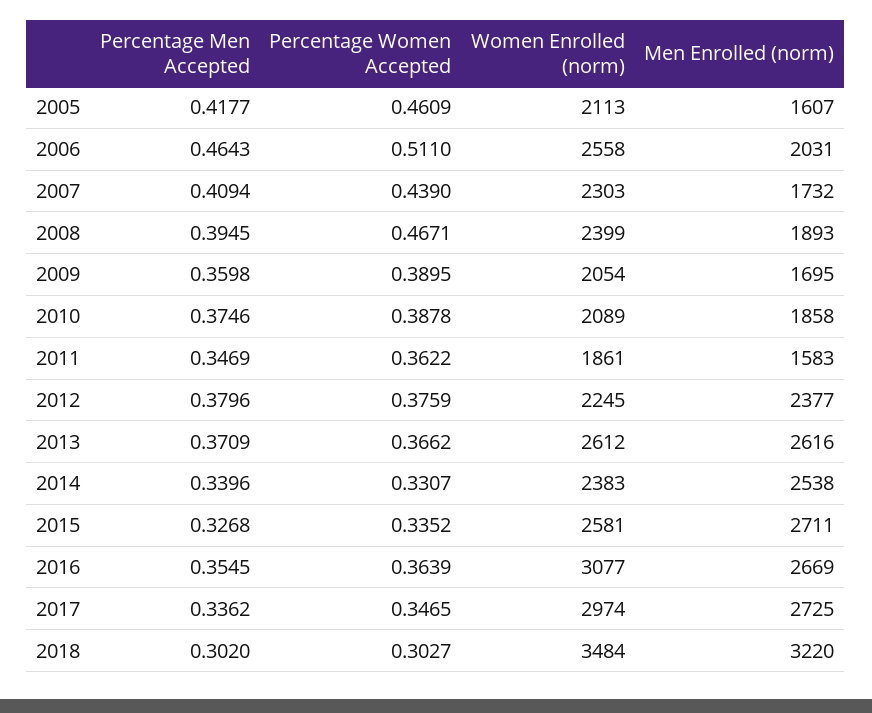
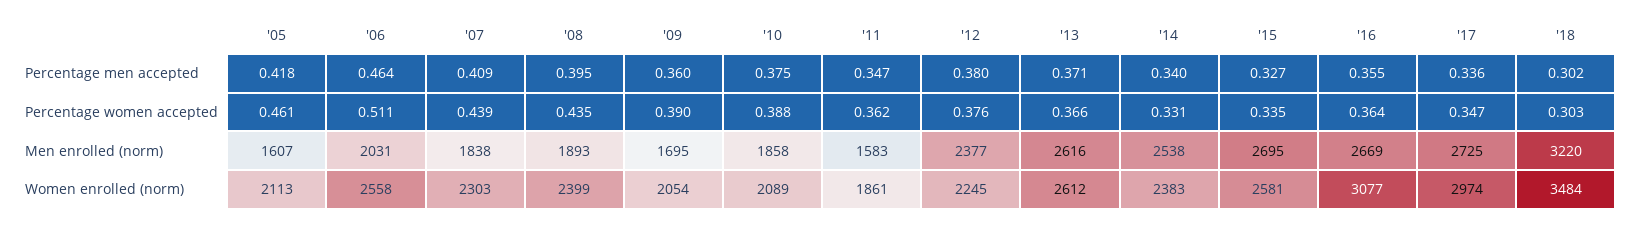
Men Enrolled (norm), 2007: 1732 -> 1838
Percentage Women Accepted, 2008: 0.4671 -> 0.435
Men Enrolled (norm), 2015: 2711 -> 2695

